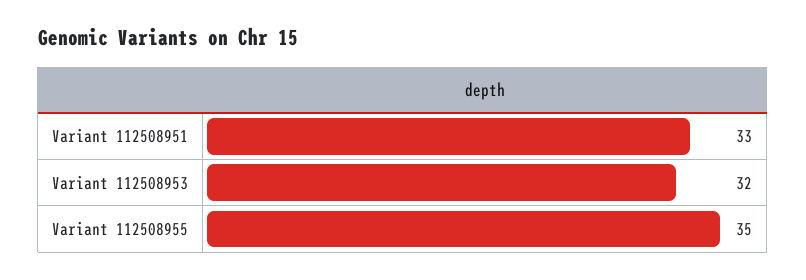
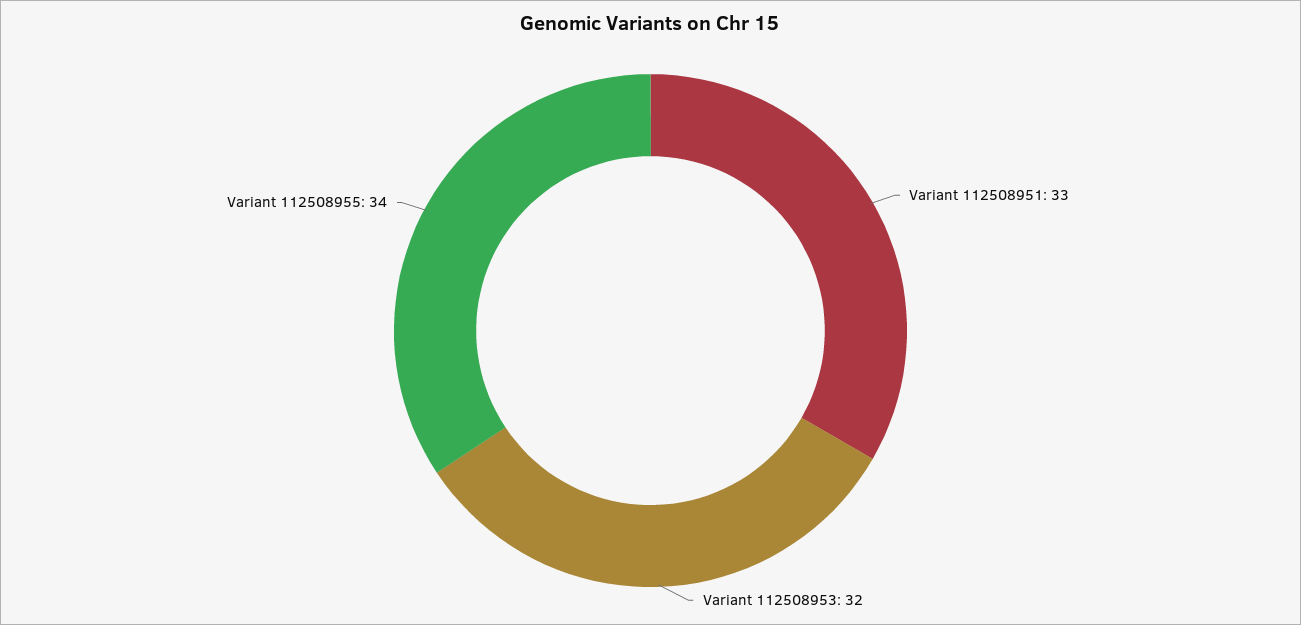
Variant 112508955: 35 -> 34

